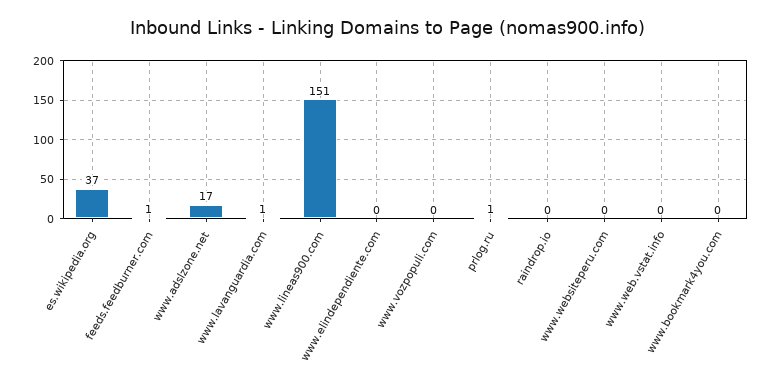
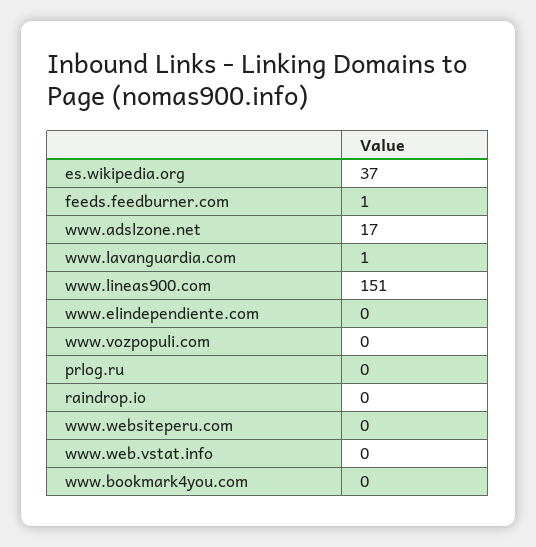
prlog.ru: 1 -> 0

